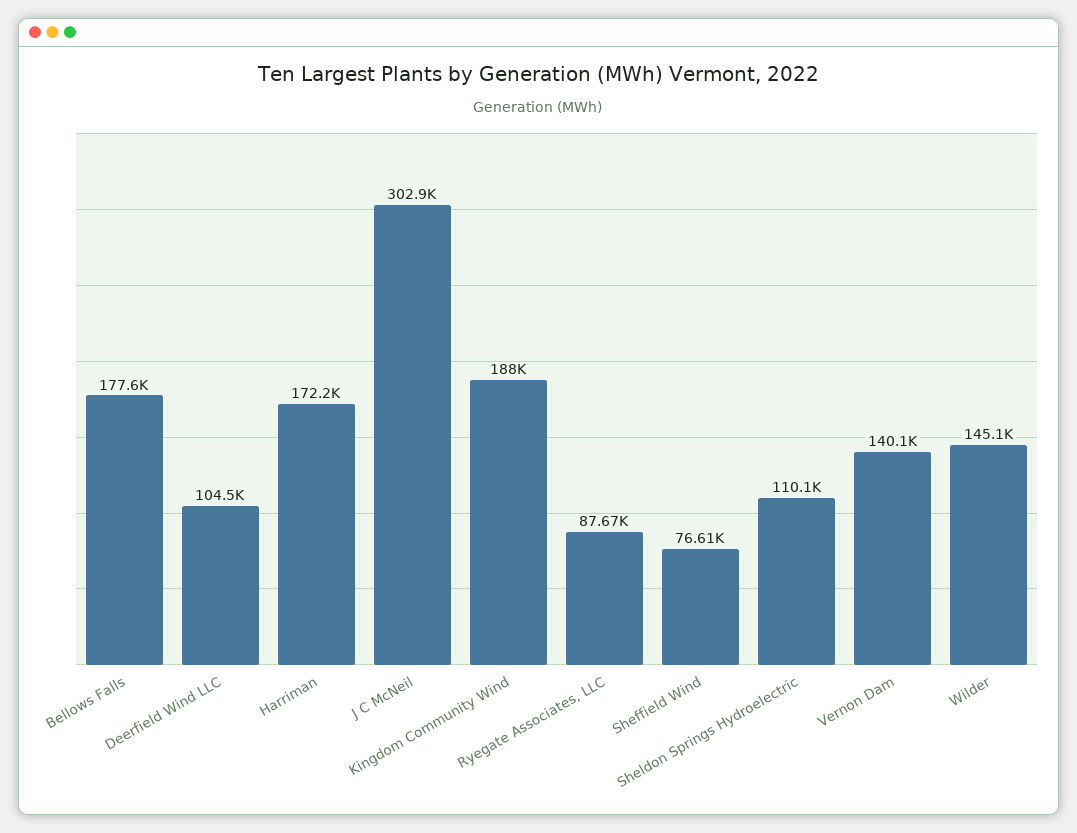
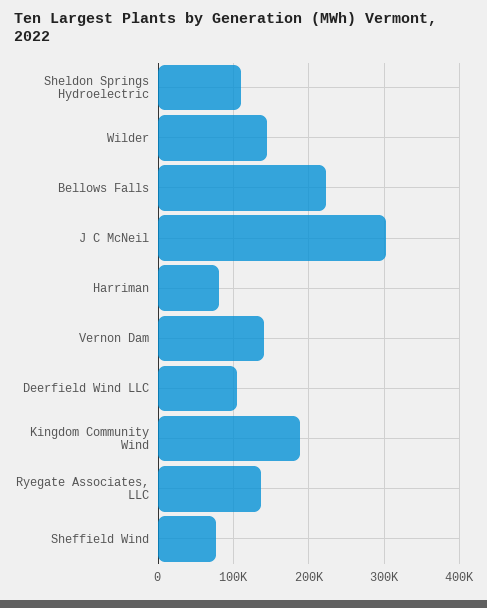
Bellows Falls: 177600 -> 220000
Harriman: 172200 -> 80000
Ryegate Associates, LLC: 87670 -> 140000

